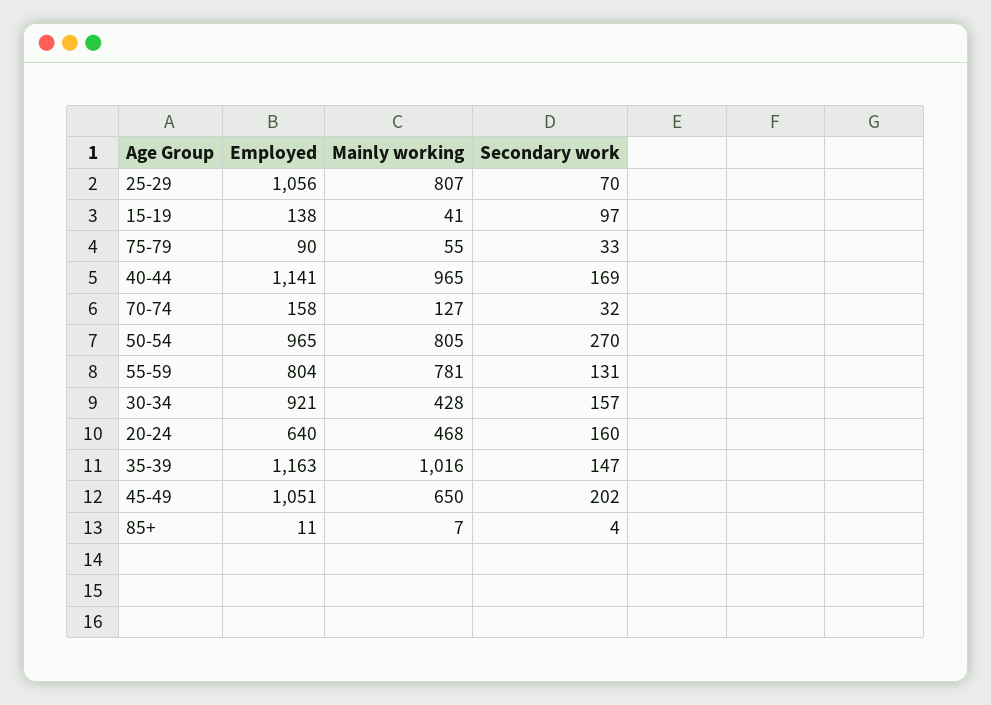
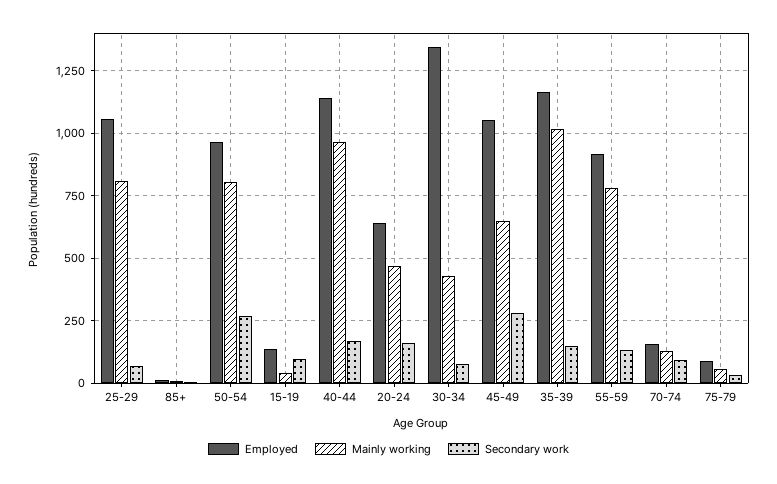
Secondary work, 70-74: 32 -> 100
Employed, 55-59: 804 -> 925
Employed, 30-34: 921 -> 1350
Secondary work, 30-34: 157 -> 75
Secondary work, 45-49: 202 -> 275

